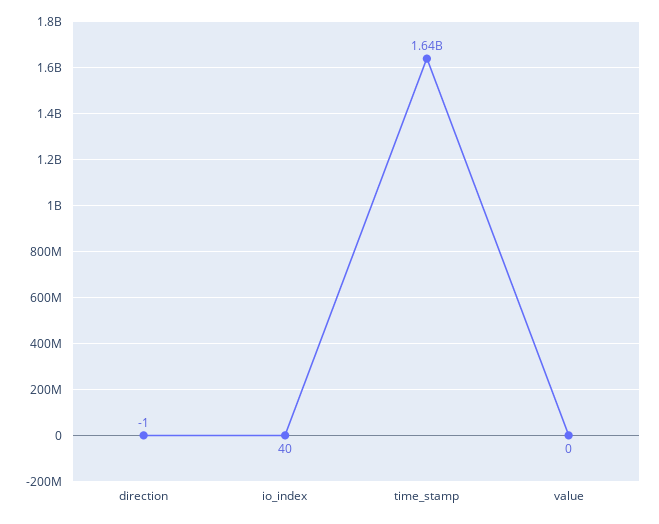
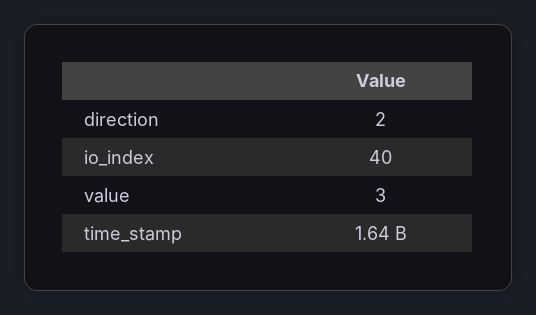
direction: -1 -> 2
value: 0 -> 3

